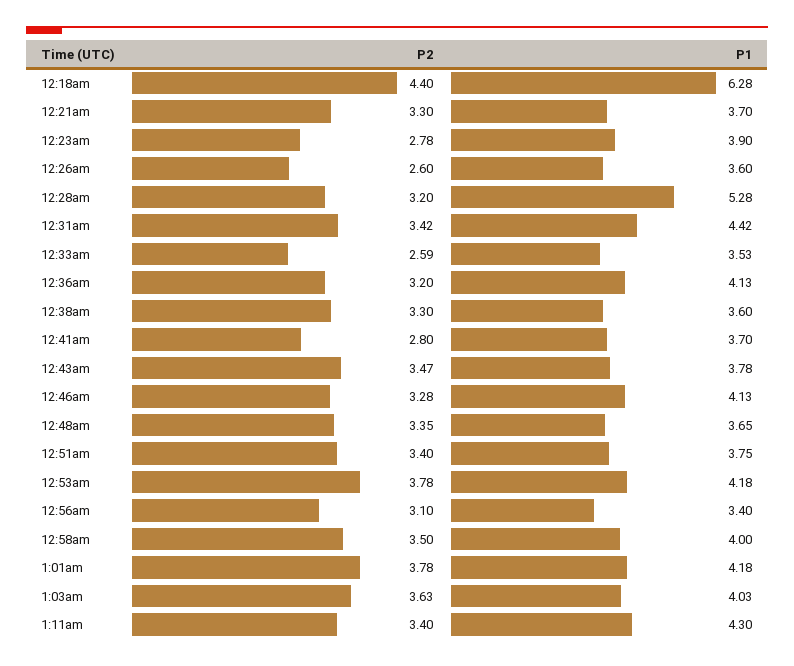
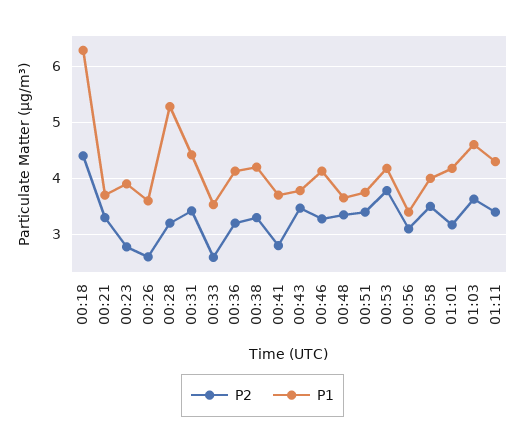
P1, 12:38am: 3.6 -> 4.2
P2, 1:01am: 3.78 -> 3.2
P1, 1:03am: 4.03 -> 4.6

